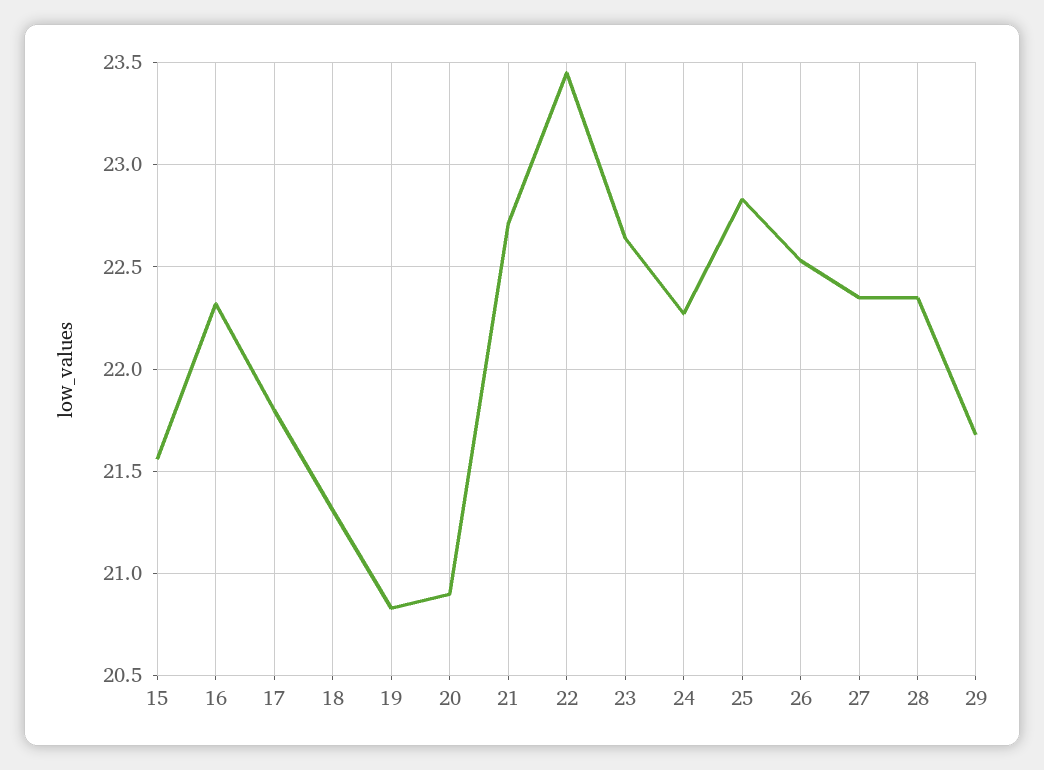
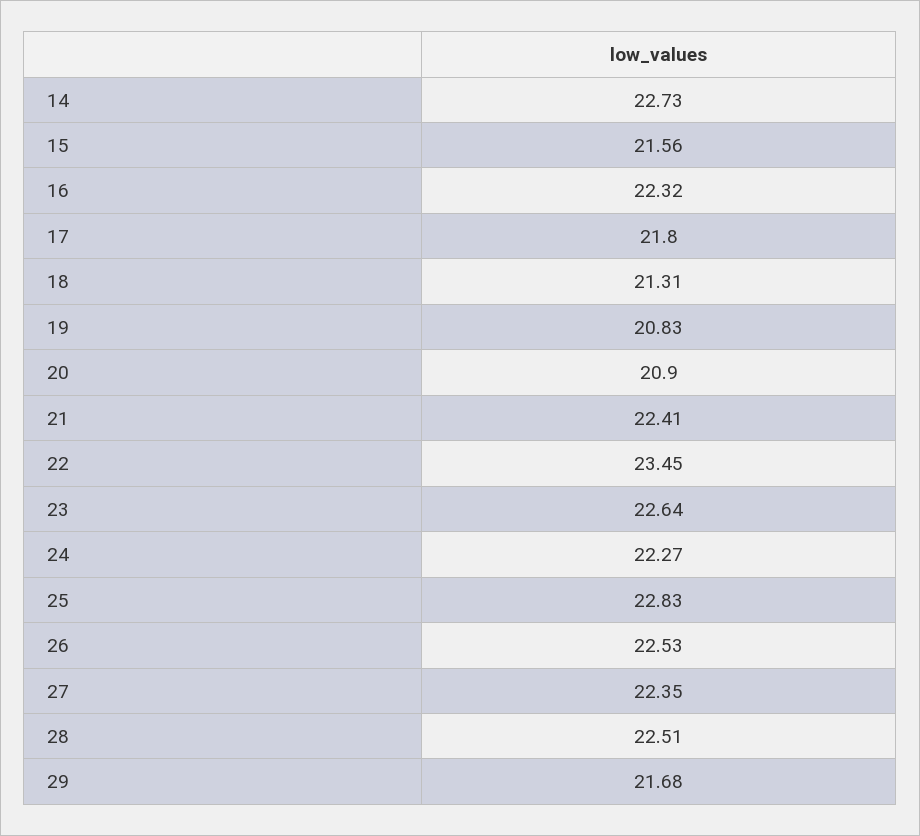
21: 22.7 -> 22.41
28: 22.35 -> 22.51
14: none -> 22.73

